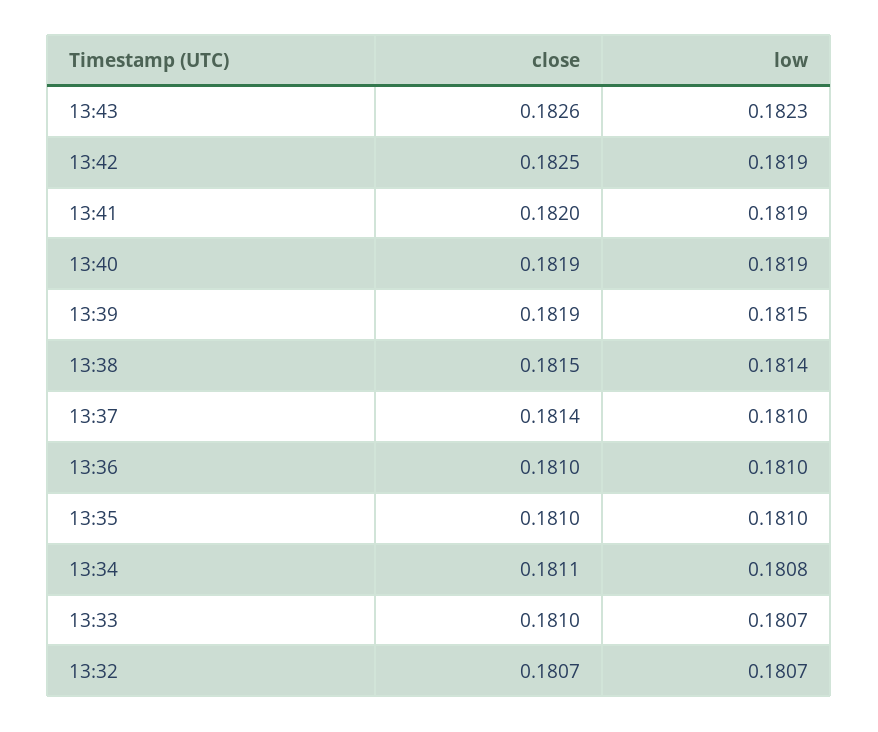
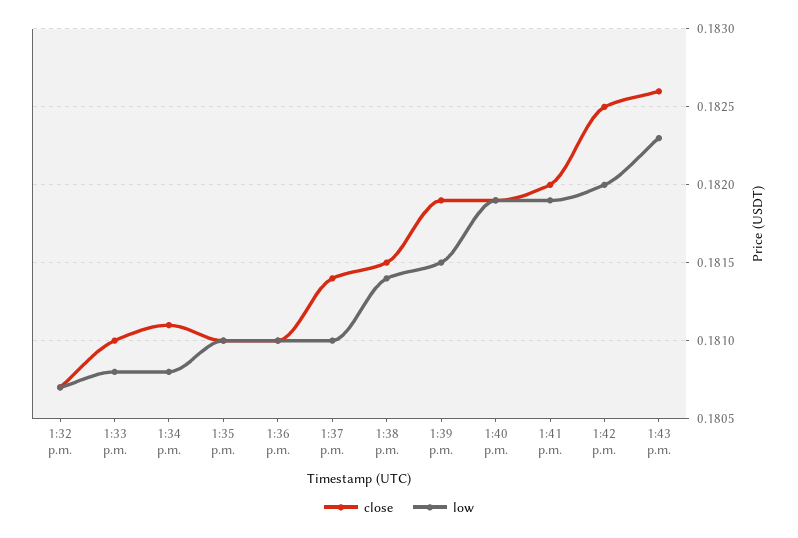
low, 13:42: 0.1819 -> 0.182
low, 13:33: 0.1807 -> 0.1808

